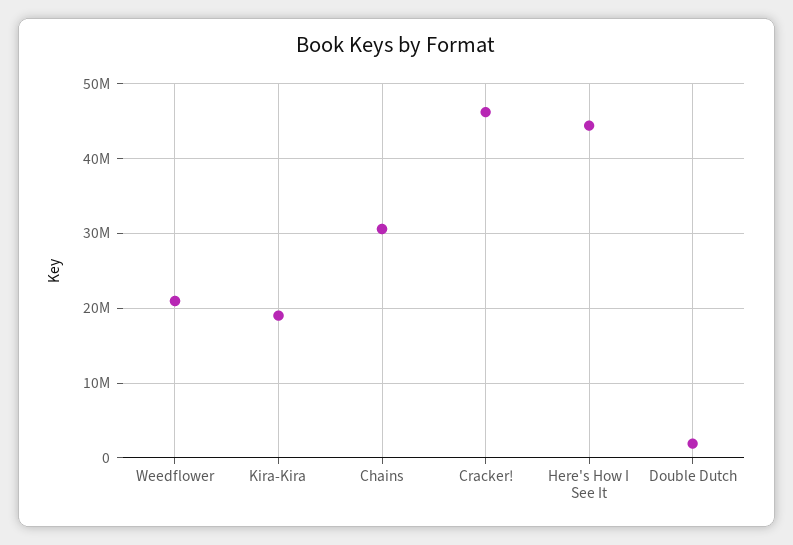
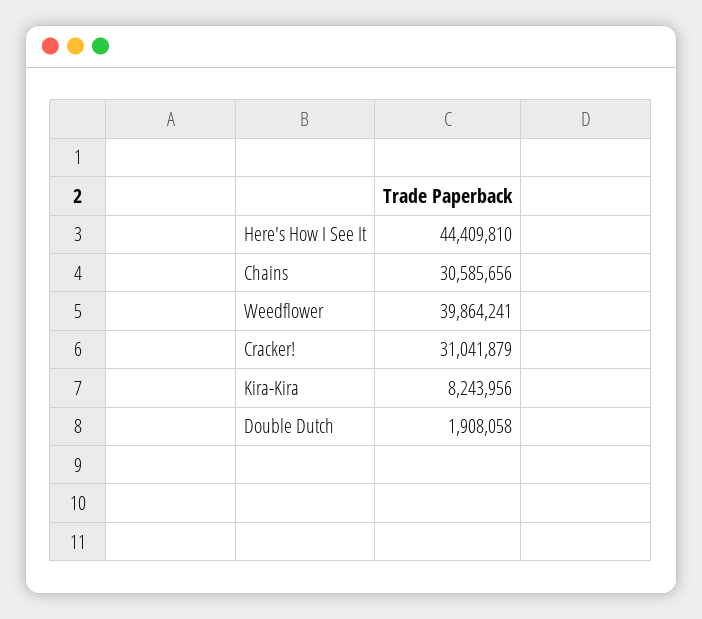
Weedflower: 21000000 -> 39864241
Kira-Kira: 19000000 -> 8243956
Cracker!: 46000000 -> 31041879

